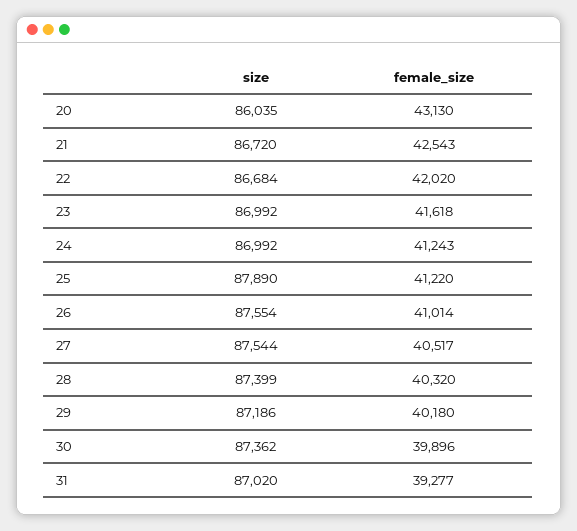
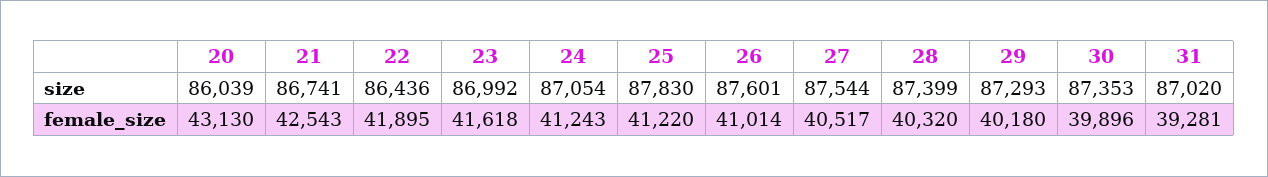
size, 20: 86035 -> 86039
size, 21: 86720 -> 86741
size, 22: 86684 -> 86436
female_size, 22: 42020 -> 41895
size, 24: 86992 -> 87054
size, 25: 87890 -> 87830
size, 26: 87554 -> 87601
size, 29: 87186 -> 87293
size, 30: 87362 -> 87353
female_size, 31: 39277 -> 39281

